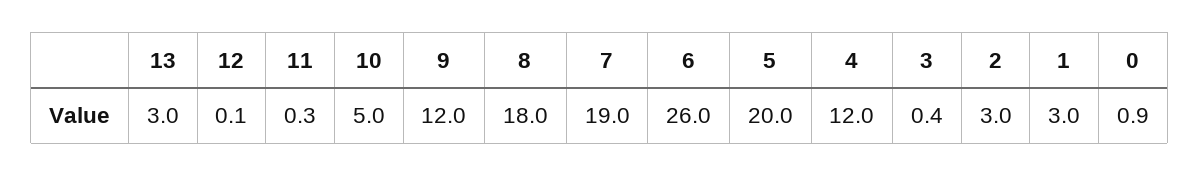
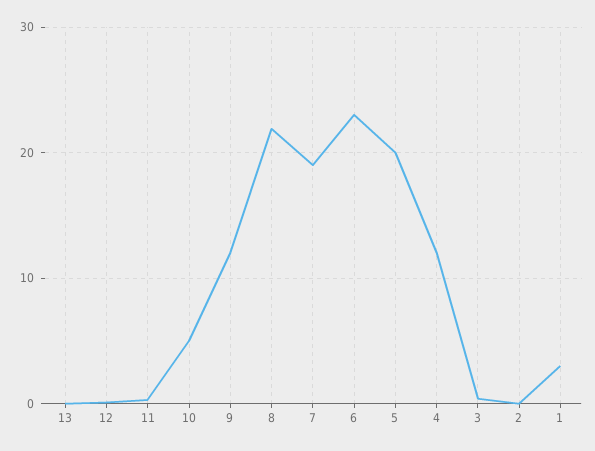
13: 3 -> 0
8: 18 -> 22
6: 26 -> 23
2: 3 -> 0
0: 0.9 -> none

